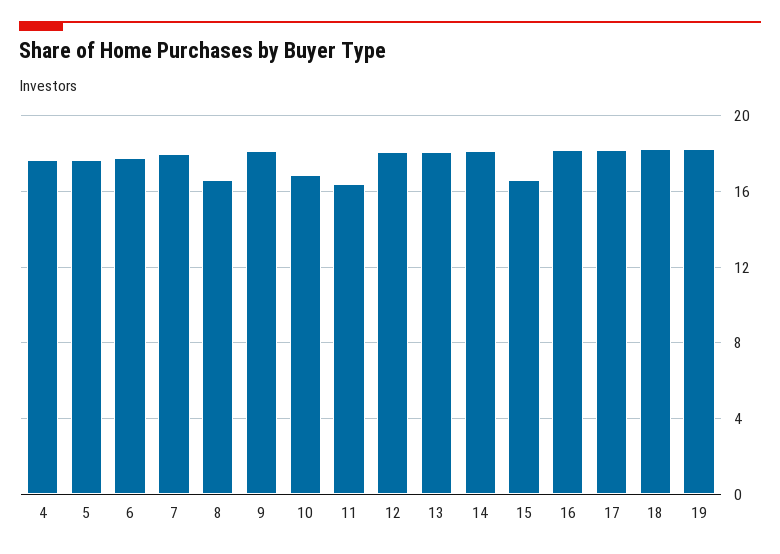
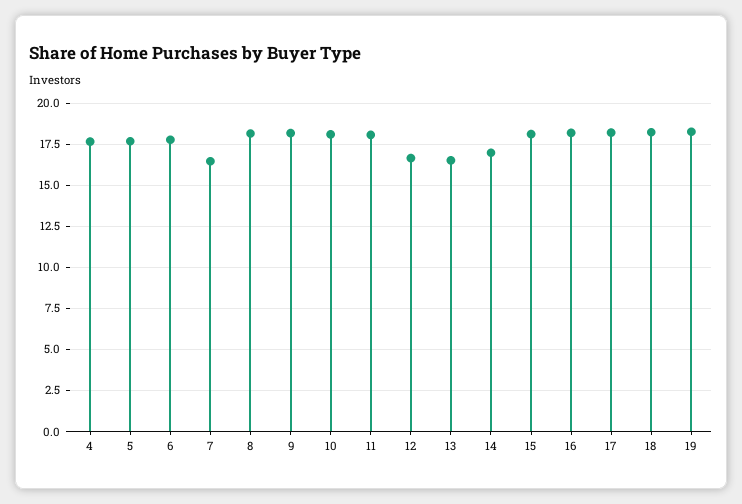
7: 18 -> 16.5
8: 16.5 -> 18
10: 17 -> 18
11: 16.5 -> 18
12: 18 -> 16.5
13: 18 -> 16.5
14: 18 -> 17
15: 16.5 -> 18

